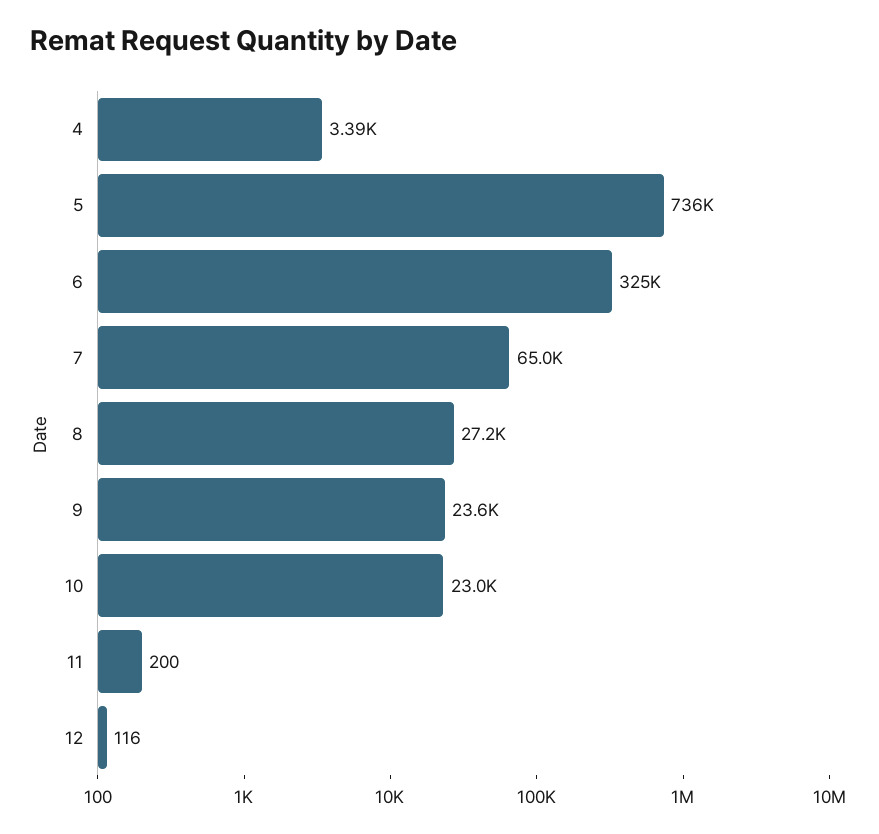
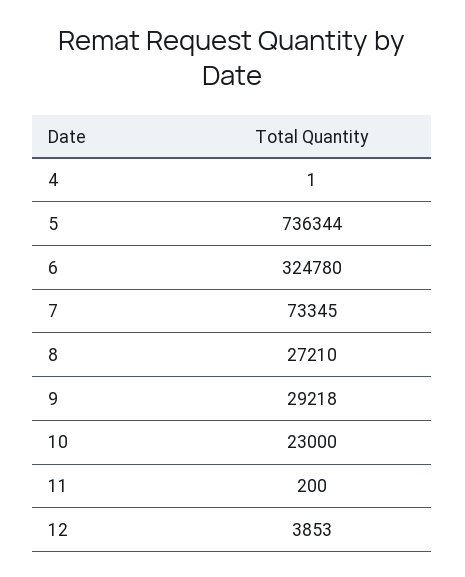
4: 3390 -> 1
7: 65000 -> 73345
9: 23600 -> 29218
12: 116 -> 3853

